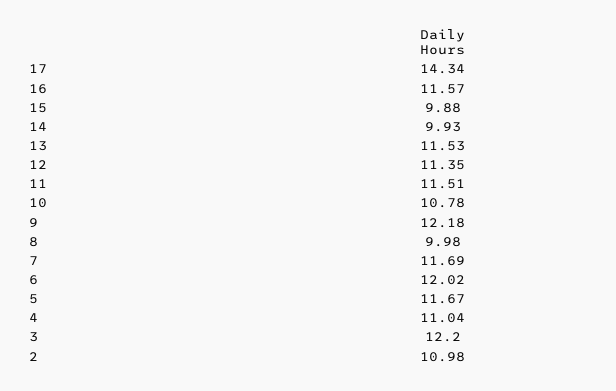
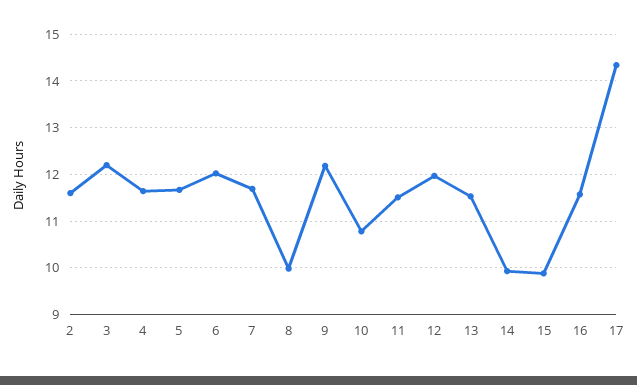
12: 11.35 -> 12
4: 11.04 -> 11.6
2: 10.98 -> 11.6

